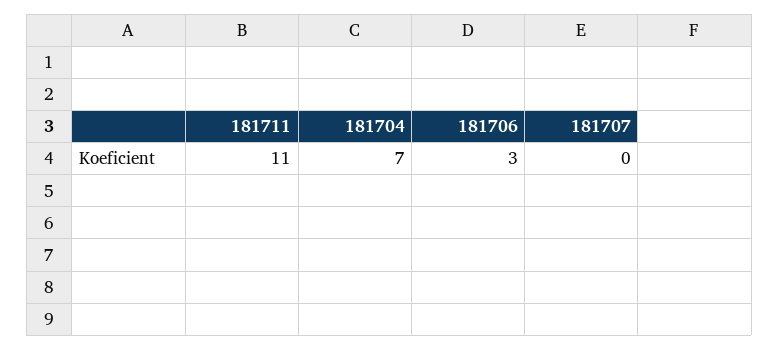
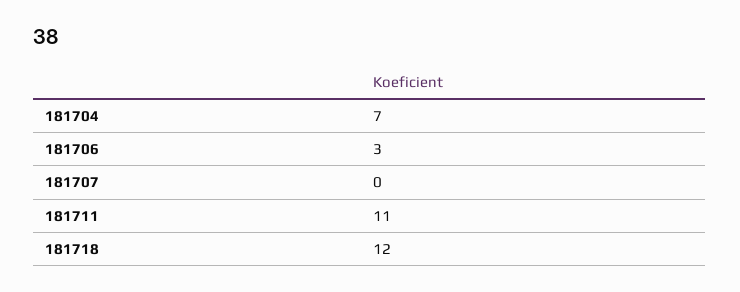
181718: none -> 12

